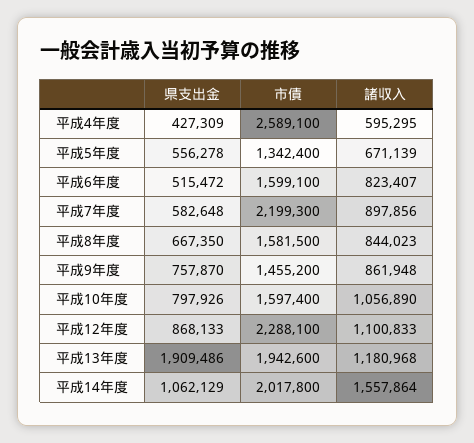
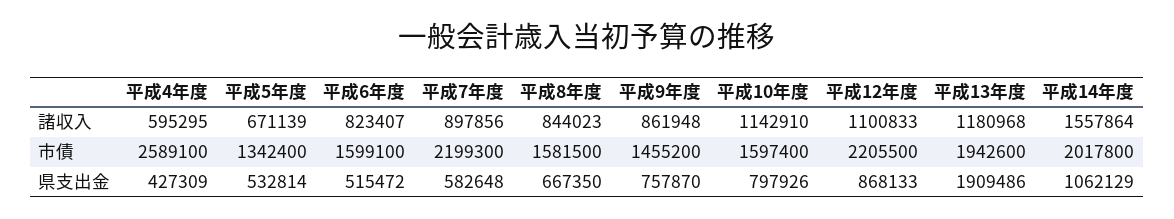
県支出金, 平成5年度: 556278 -> 532814
諸収入, 平成10年度: 1056890 -> 1142910
市債, 平成12年度: 2288100 -> 2205500

